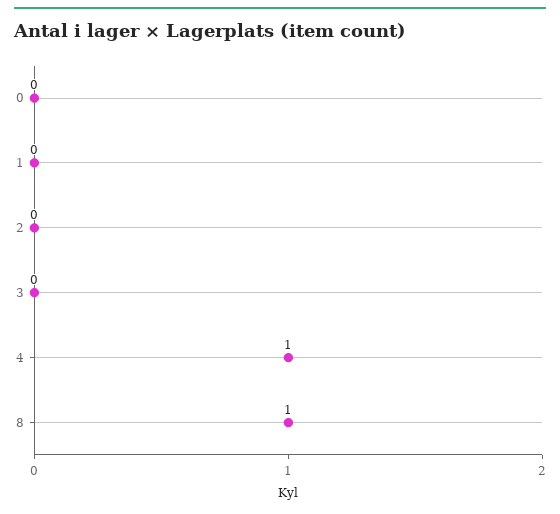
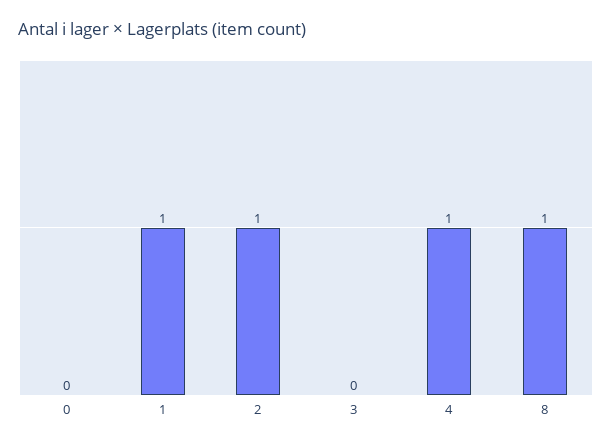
1: 0 -> 1
2: 0 -> 1

